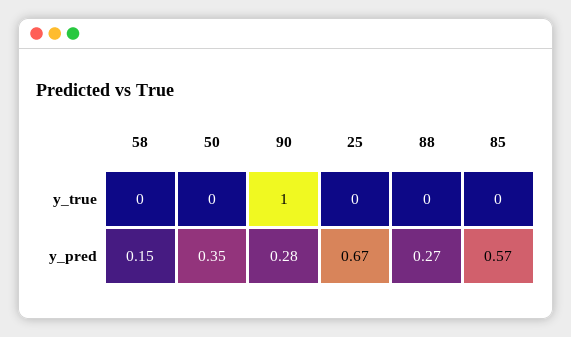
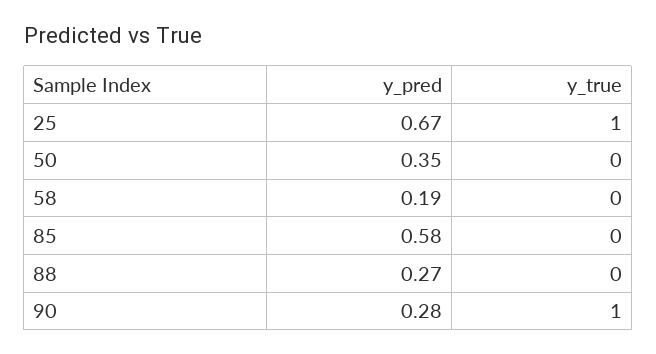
25, y_true: 0 -> 1
58, y_pred: 0.15 -> 0.19
85, y_pred: 0.57 -> 0.58

